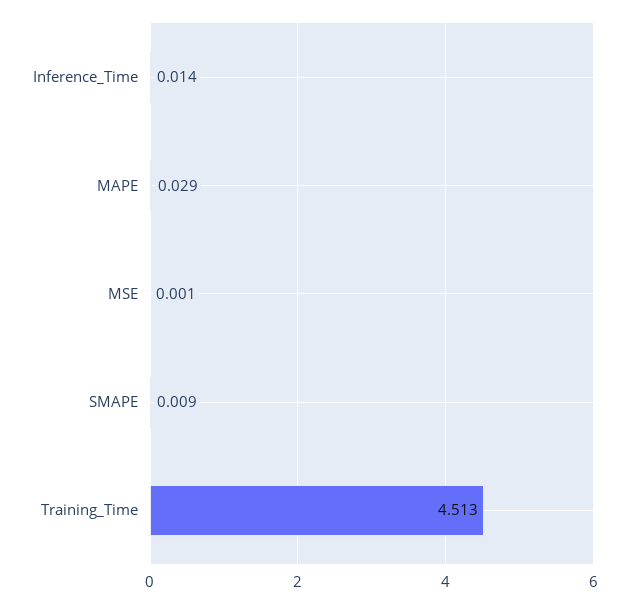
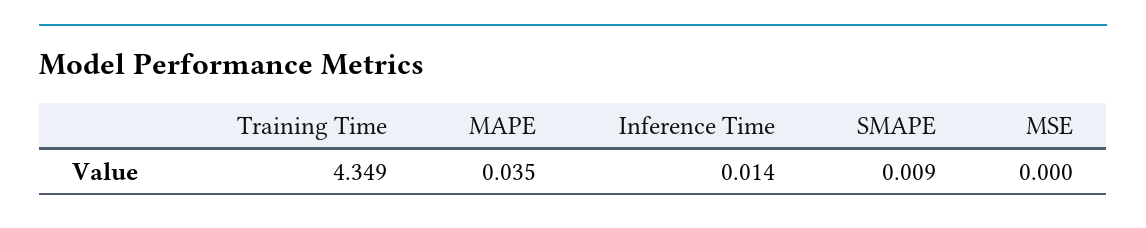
MAPE: 0.029 -> 0.035
MSE: 0.001 -> 0
Training_Time: 4.513 -> 4.349

